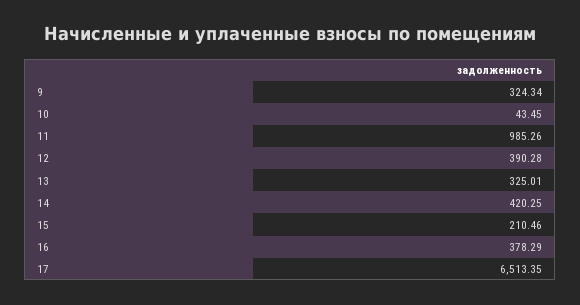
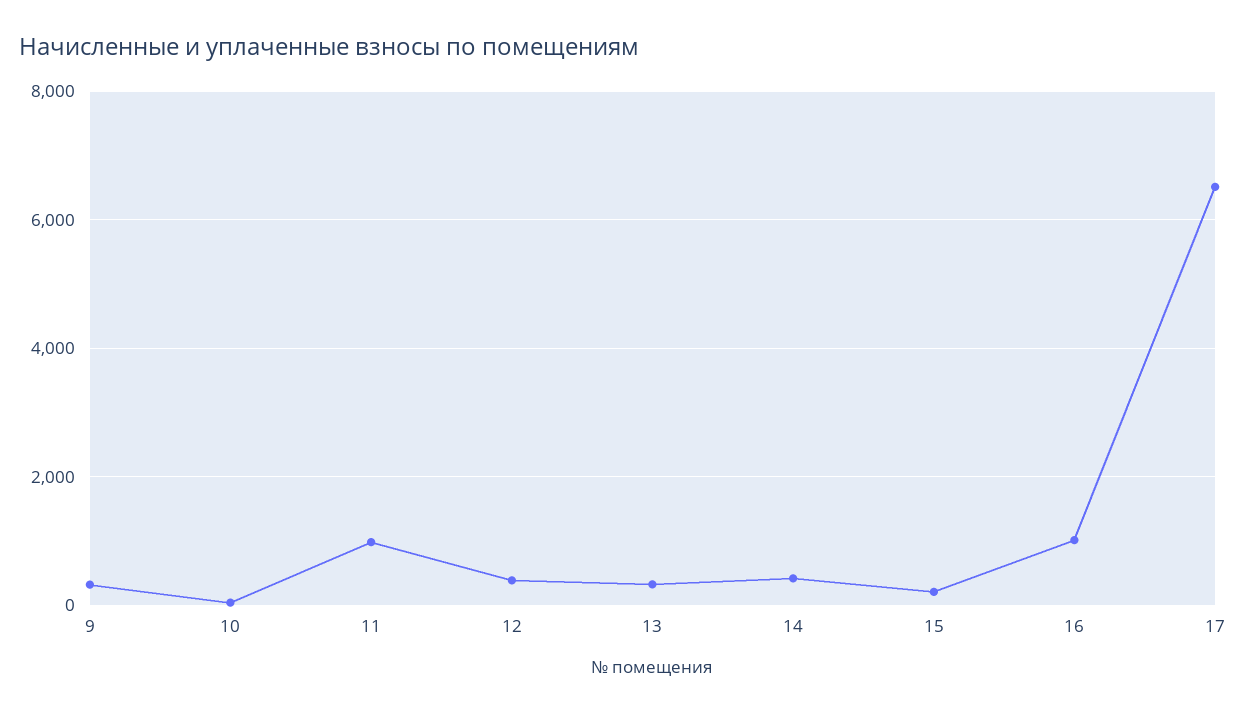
16: 378.29 -> 1000

